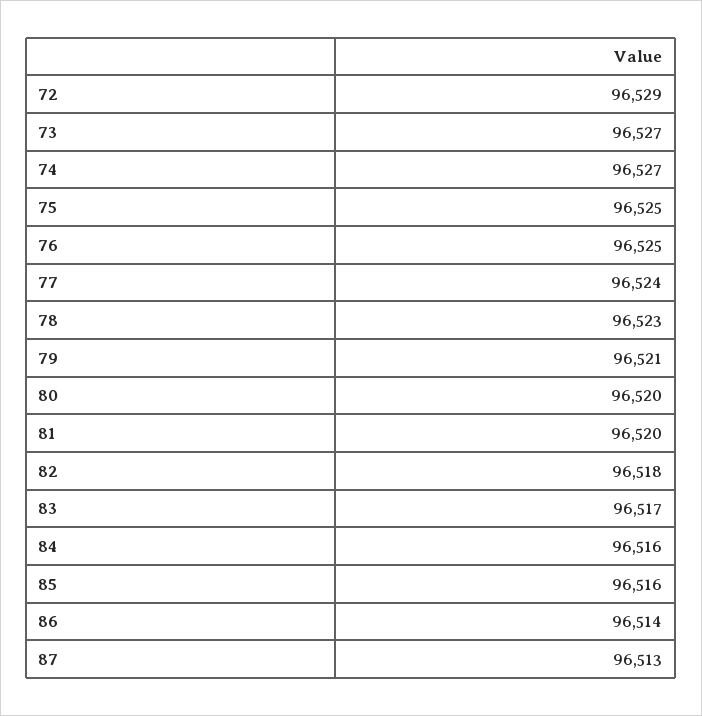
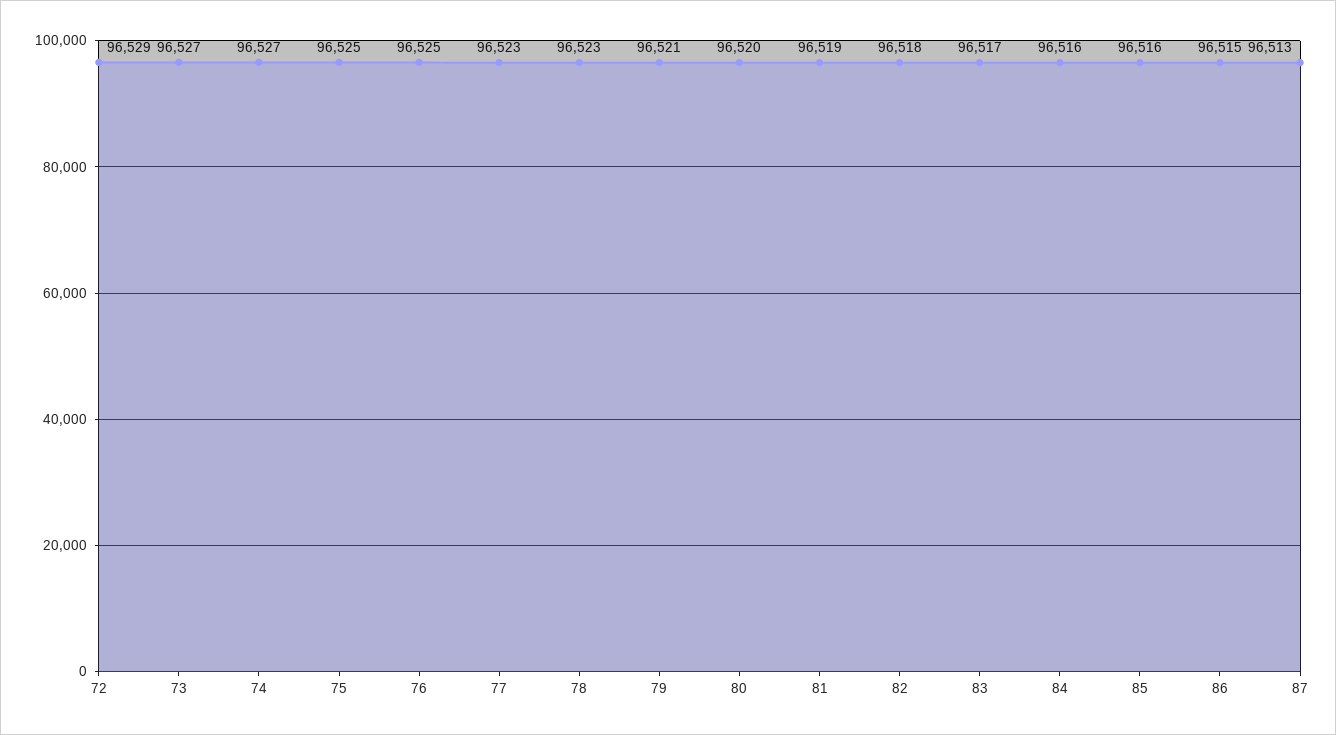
77: 96524 -> 96523
81: 96520 -> 96519
86: 96514 -> 96515

